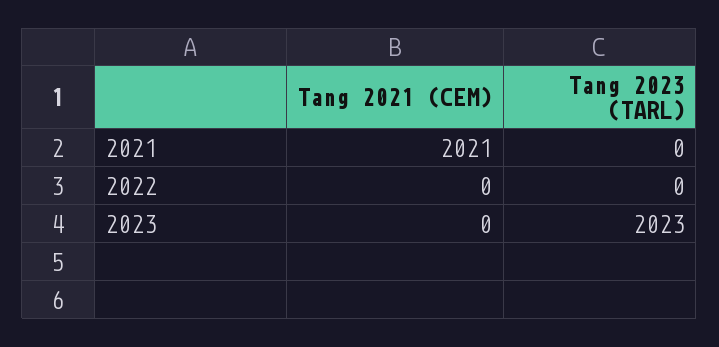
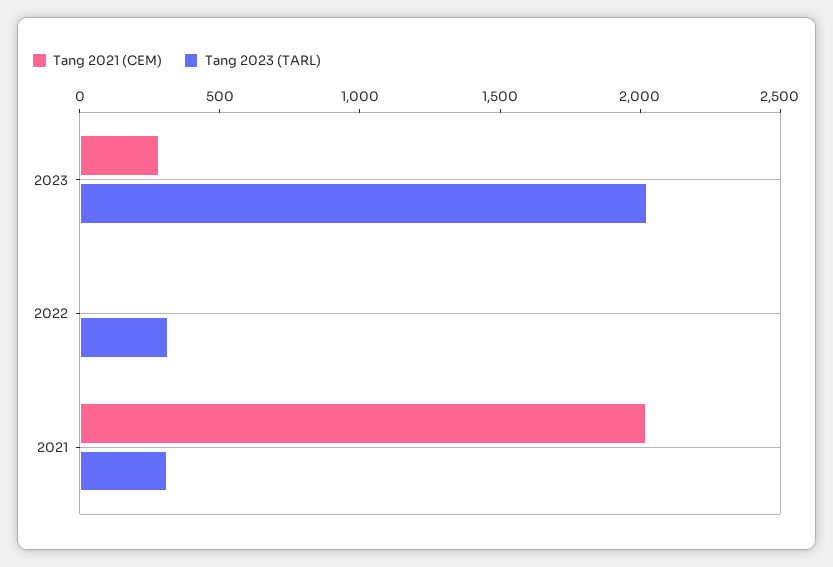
Tang 2023 (TARL), 2021: 0 -> 300
Tang 2023 (TARL), 2022: 0 -> 300
Tang 2021 (CEM), 2023: 0 -> 300

